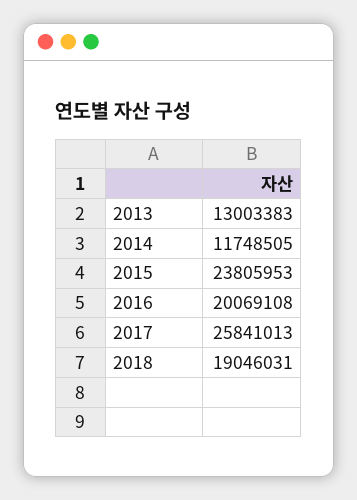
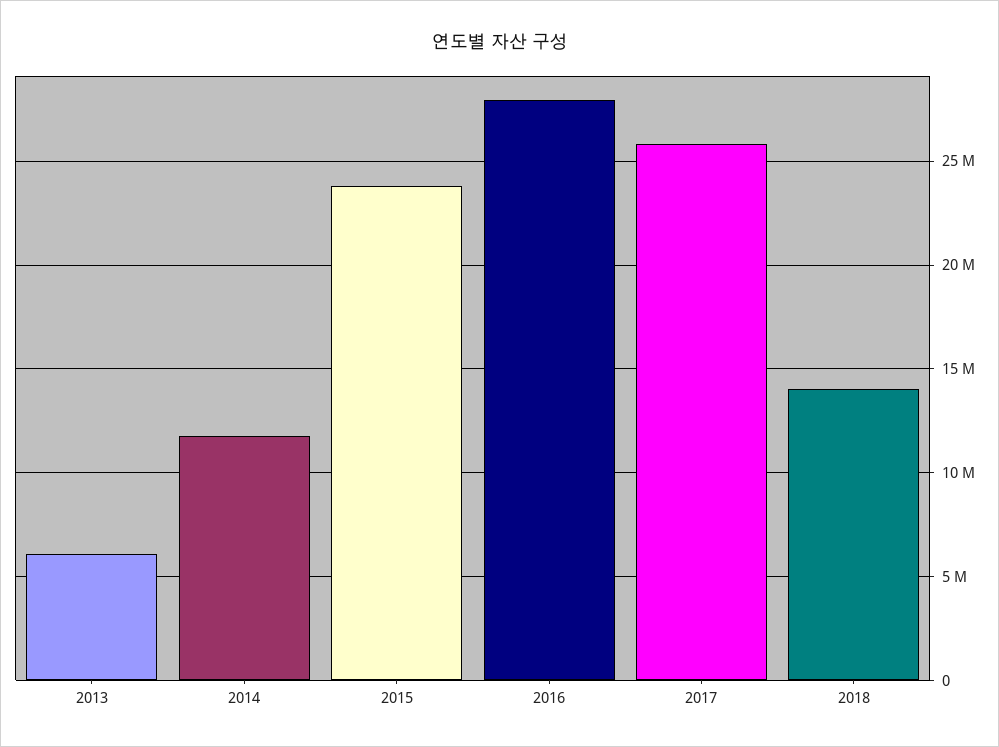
2013: 13003383 -> 6000000
2016: 20069108 -> 28000000
2018: 19046031 -> 14000000

